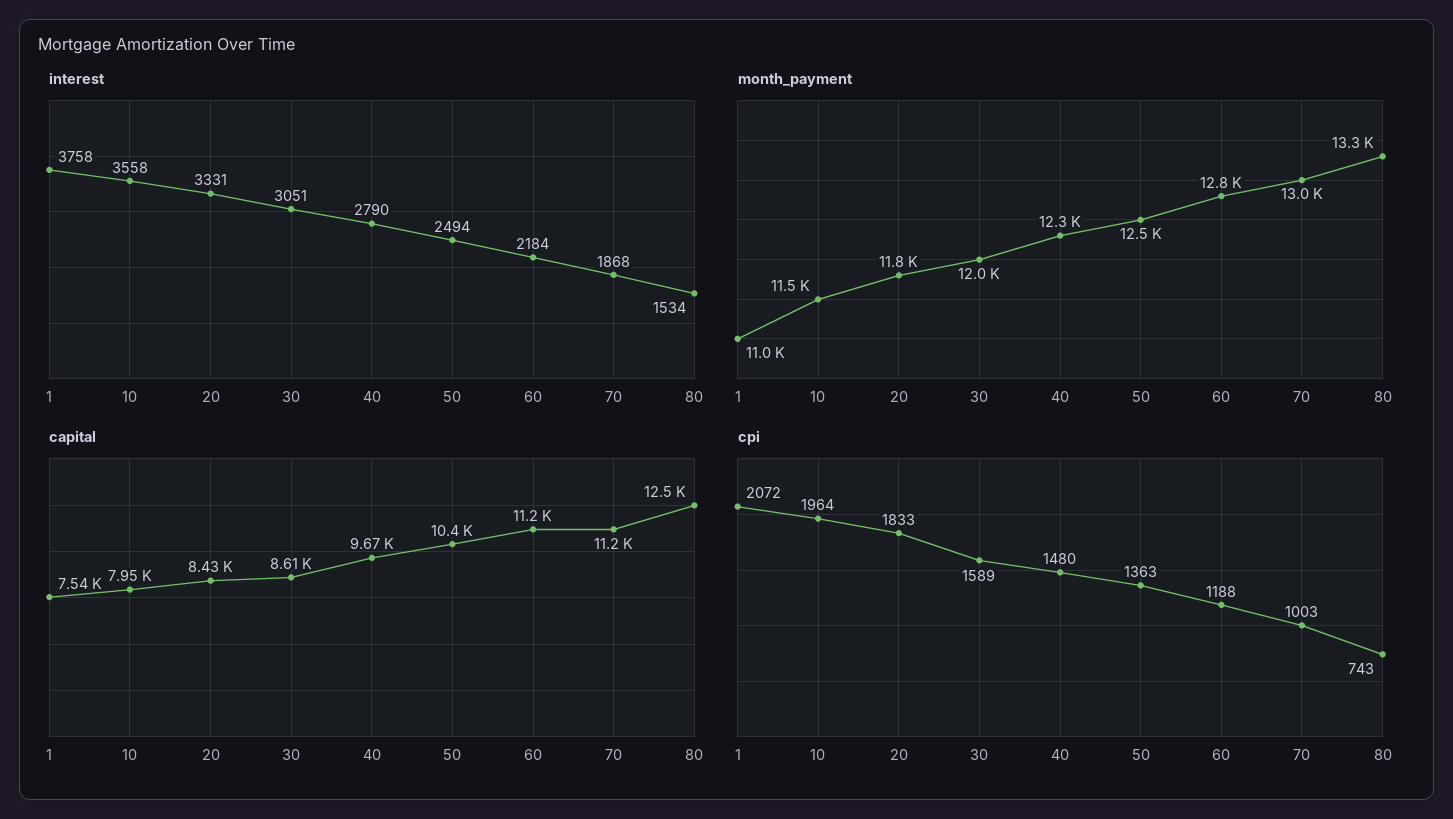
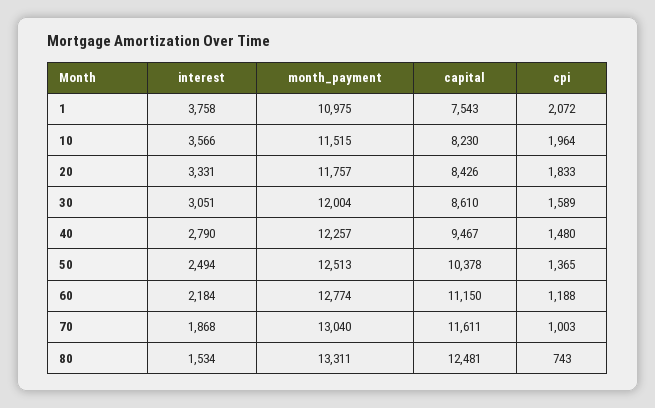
interest, 10: 3558 -> 3566
capital, 10: 7950 -> 8230
capital, 40: 9670 -> 9467
capital, 70: 11200 -> 11611
cpi, 50: 1363 -> 1365

